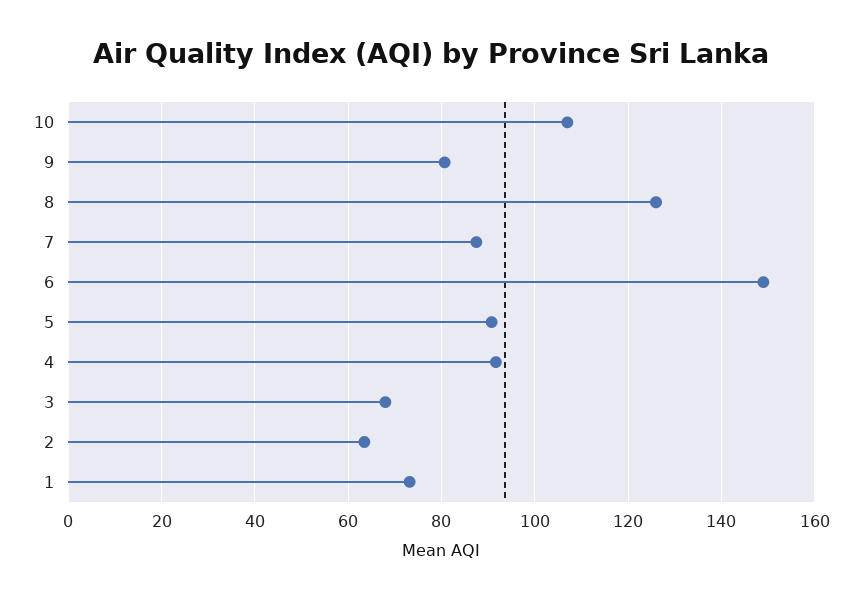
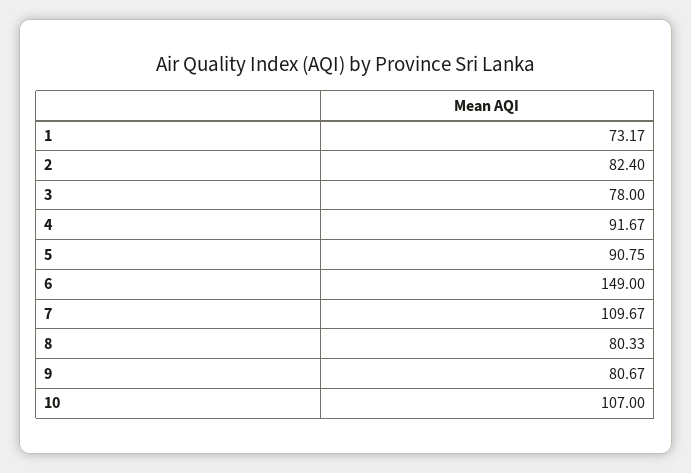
8: 126 -> 80.33
7: 88 -> 109.67
3: 68 -> 78
2: 64 -> 82.4

